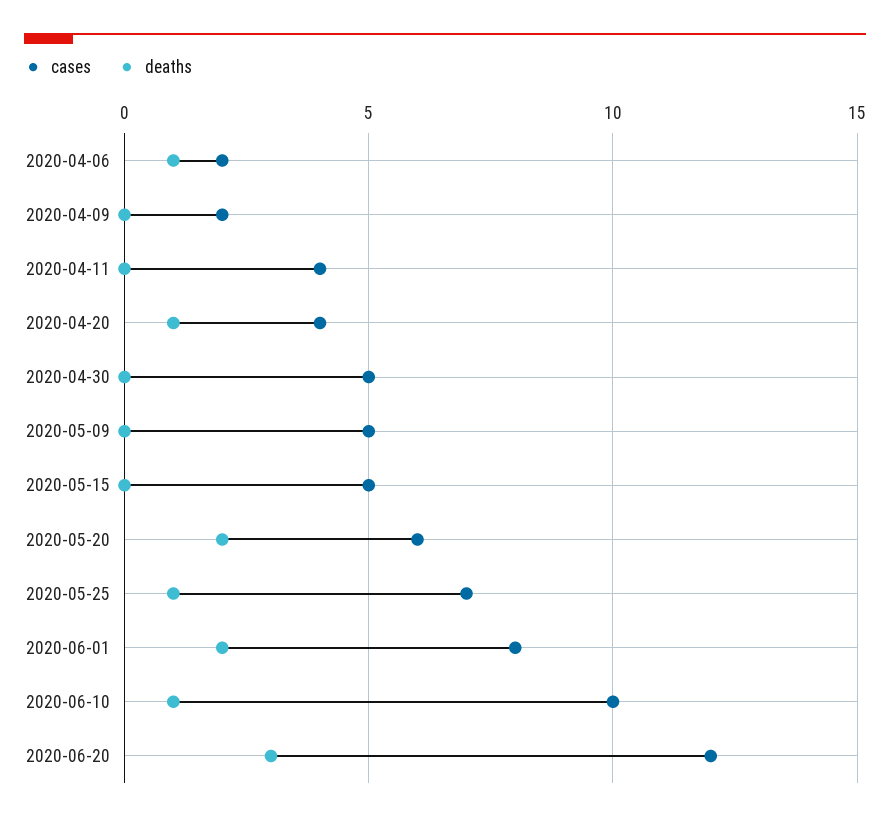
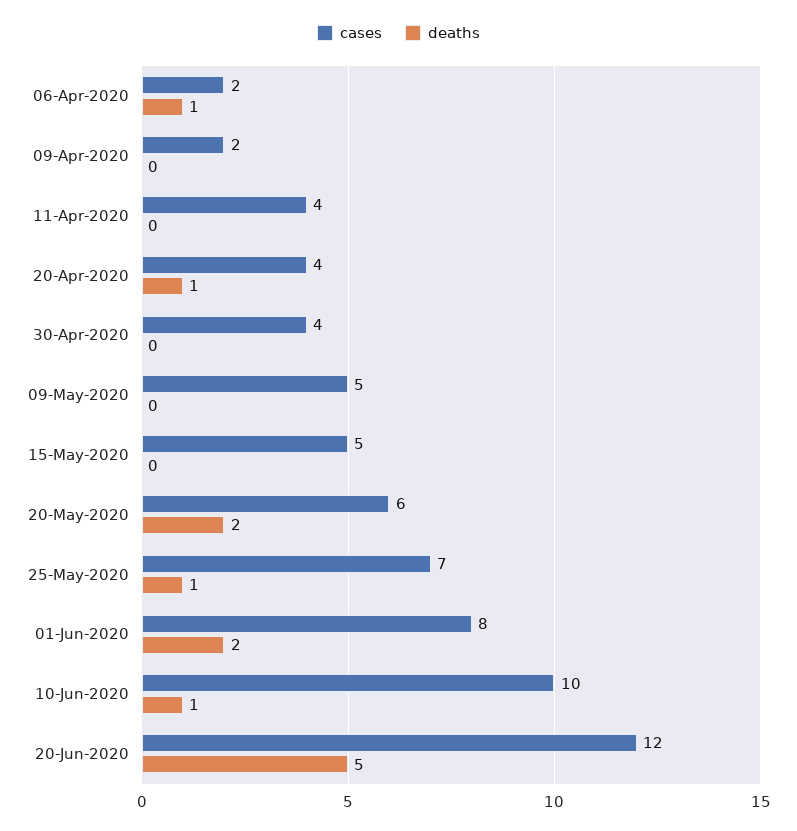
cases, 2020-04-30: 5 -> 4
deaths, 2020-06-20: 3 -> 5

